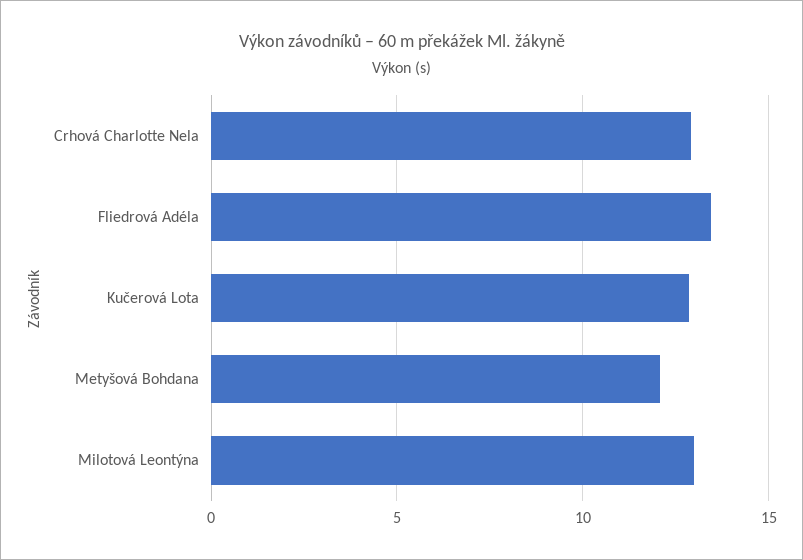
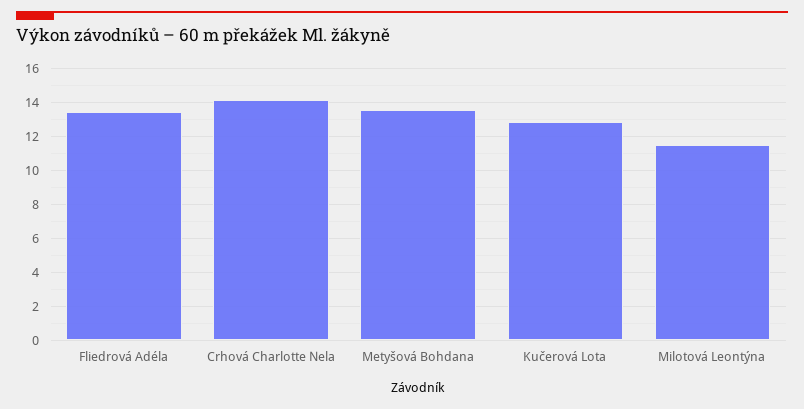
Crhová Charlotte Nela: 13 -> 14
Metyšová Bohdana: 12 -> 13.5
Milotová Leontýna: 13 -> 11.5

